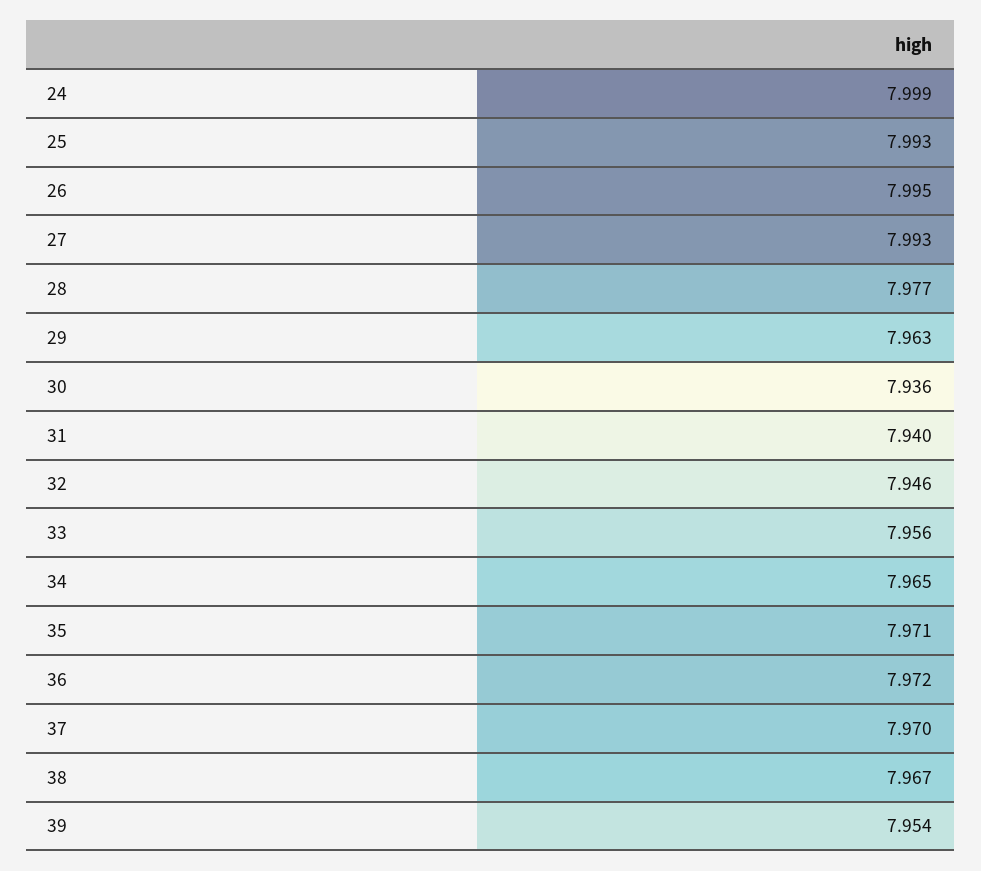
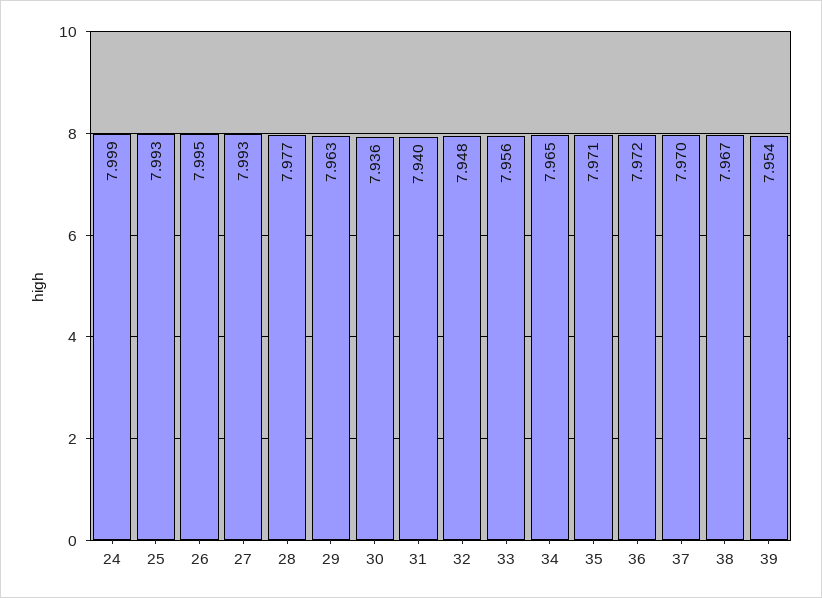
32: 7.946 -> 7.948

